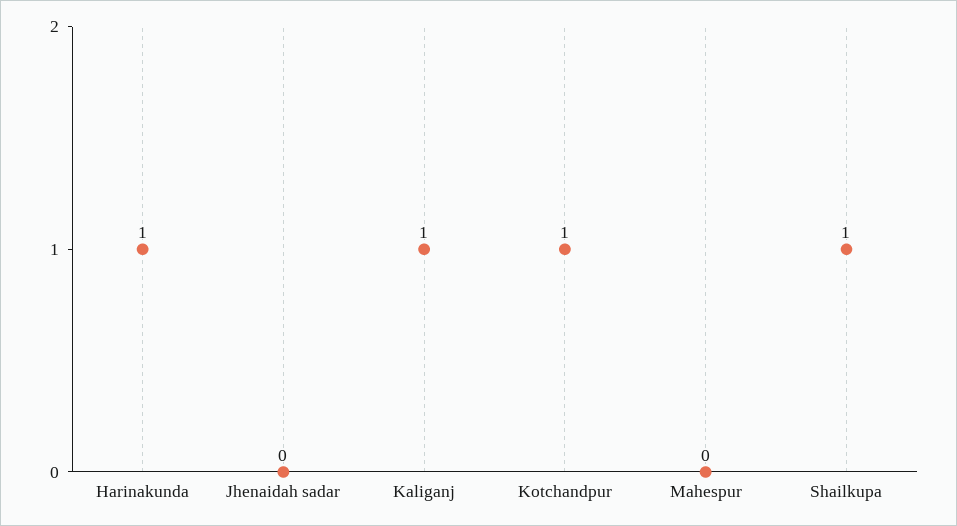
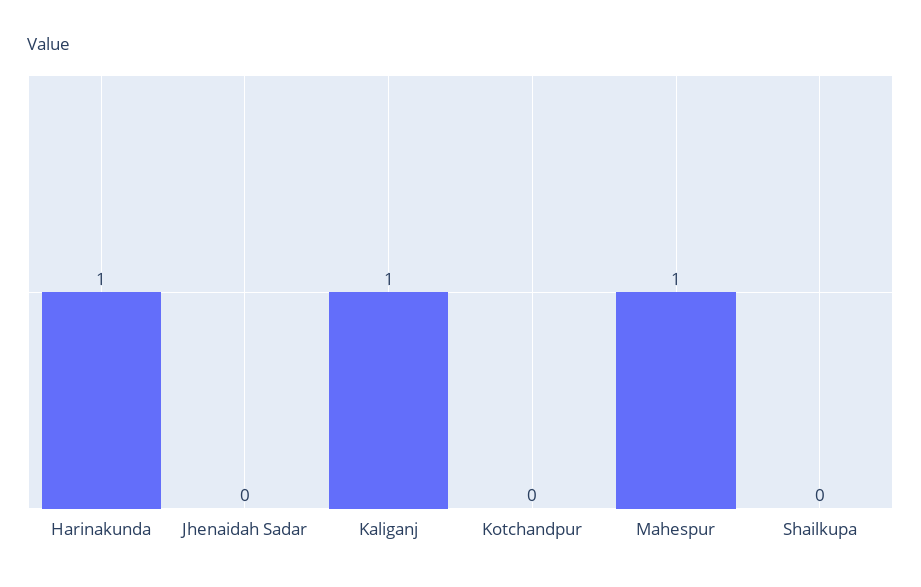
Kotchandpur: 1 -> 0
Mahespur: 0 -> 1
Shailkupa: 1 -> 0

